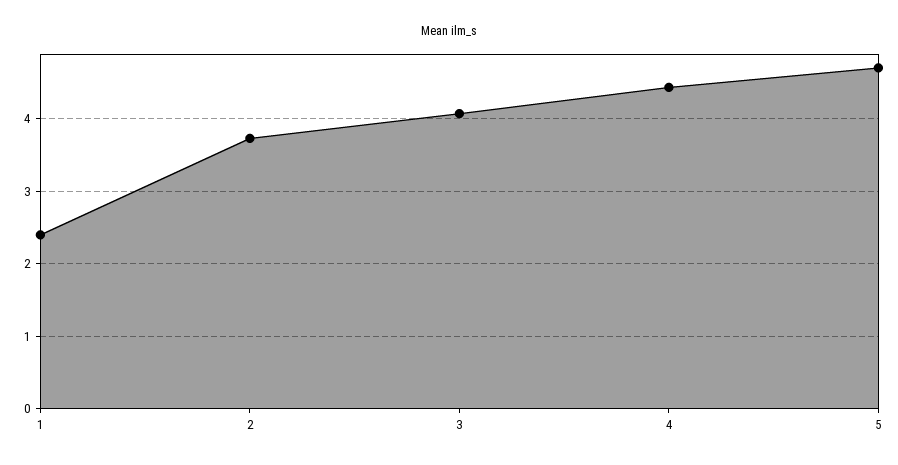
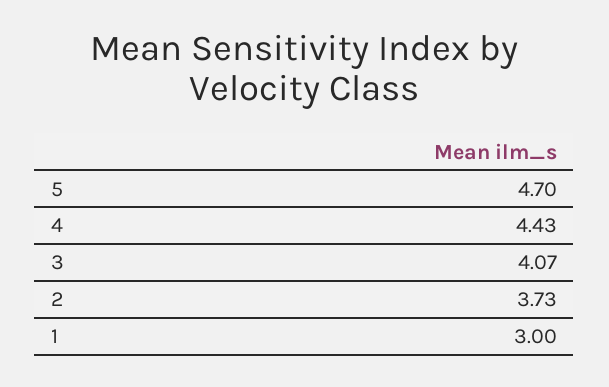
1: 2.4 -> 3

